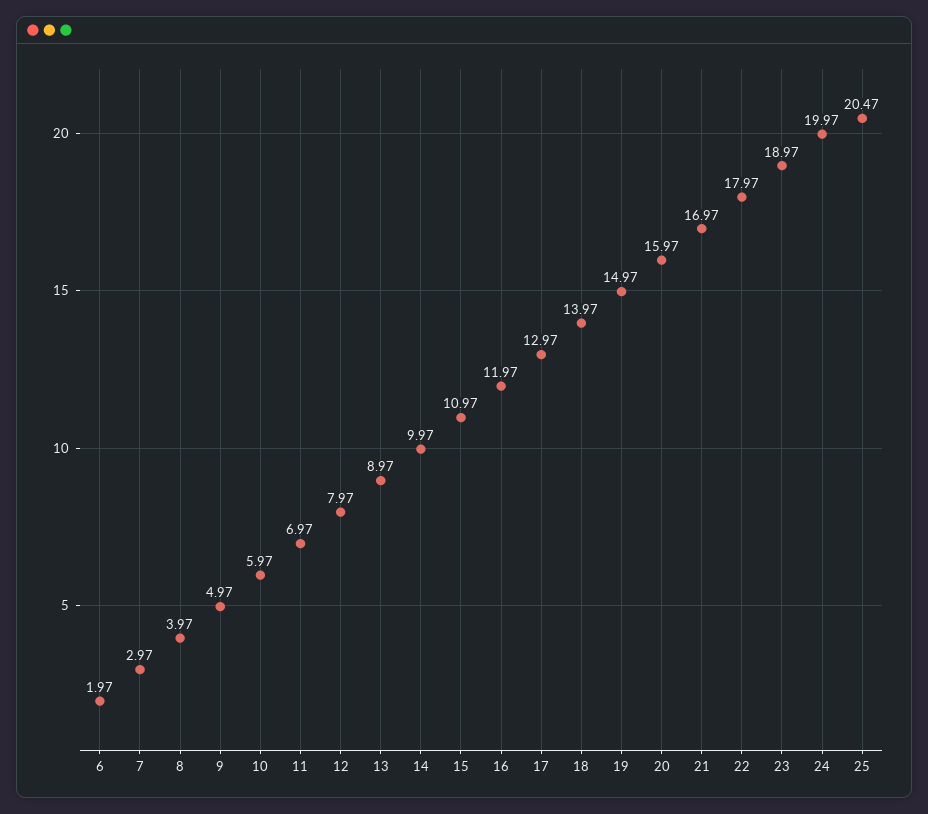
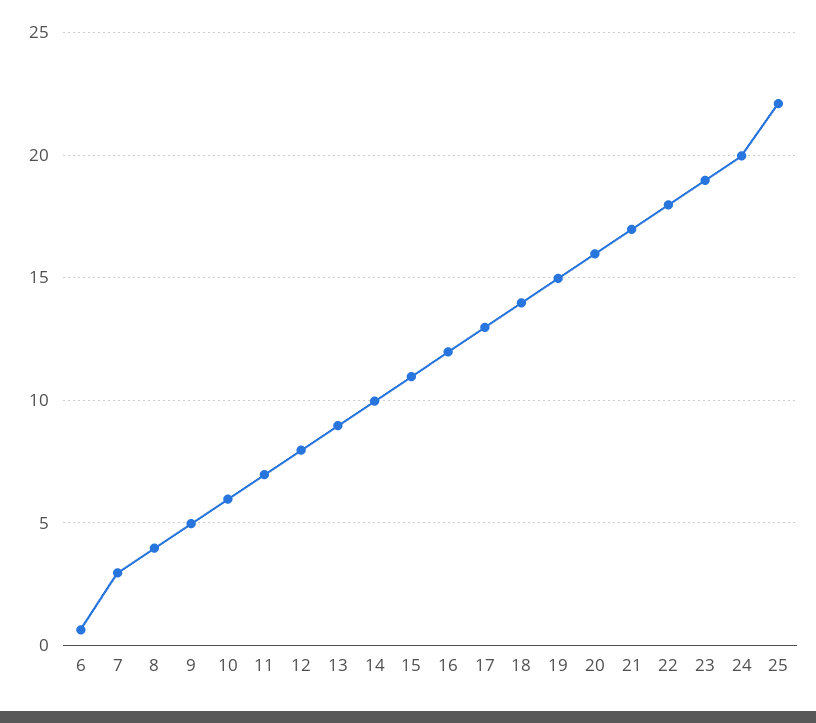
6: 1.97 -> 0.5
25: 20.47 -> 22

